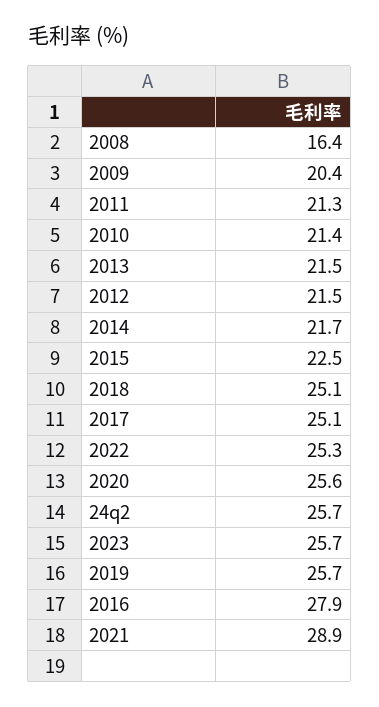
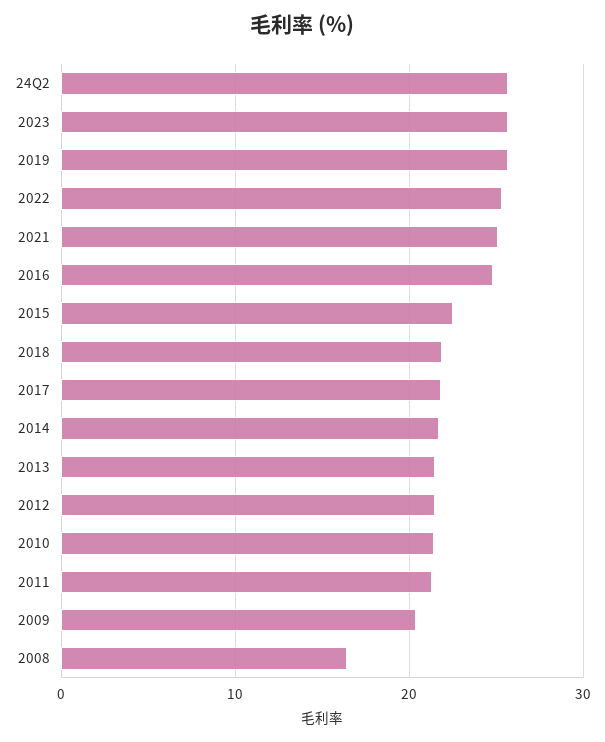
2018: 25.1 -> 22
2017: 25.1 -> 22
2020: 25.6 -> none
2016: 27.9 -> 25
2021: 28.9 -> 25

